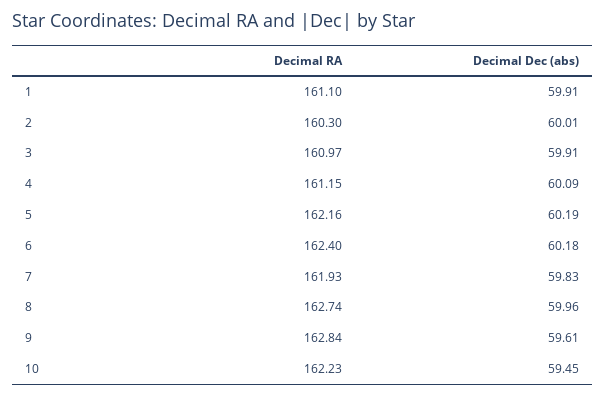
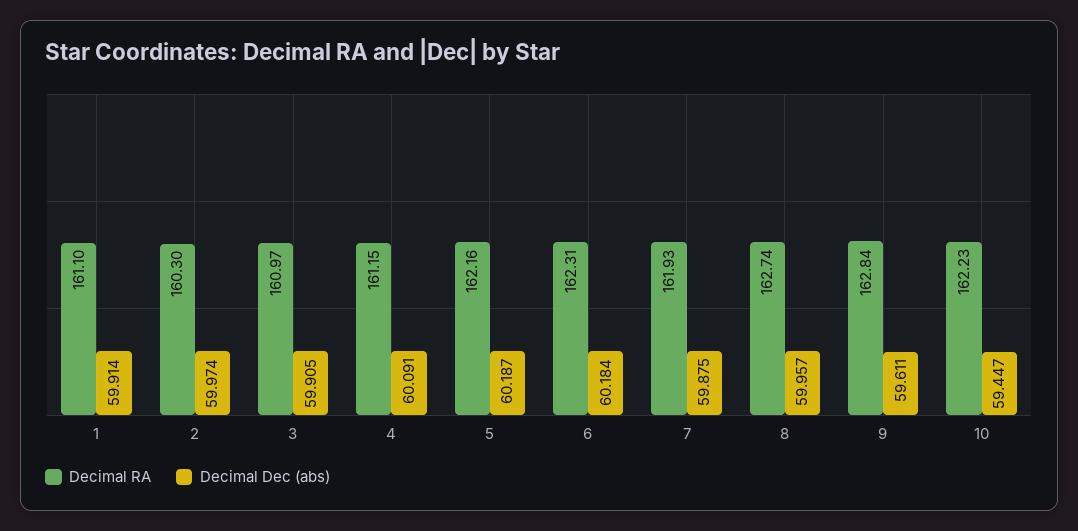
Decimal Dec (abs), 2: 60.01 -> 59.974
Decimal RA, 6: 162.4 -> 162.31
Decimal Dec (abs), 7: 59.83 -> 59.875

